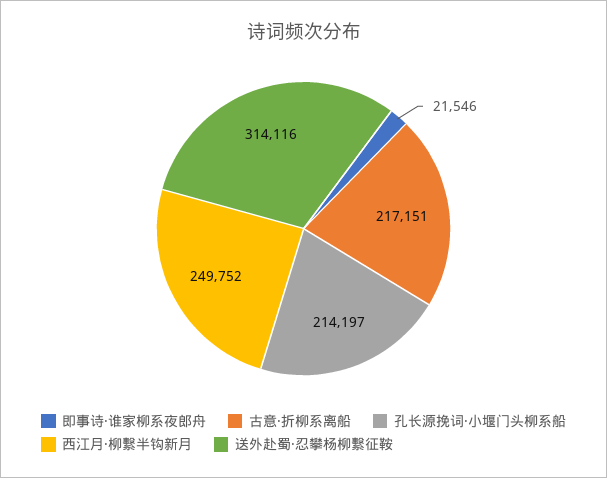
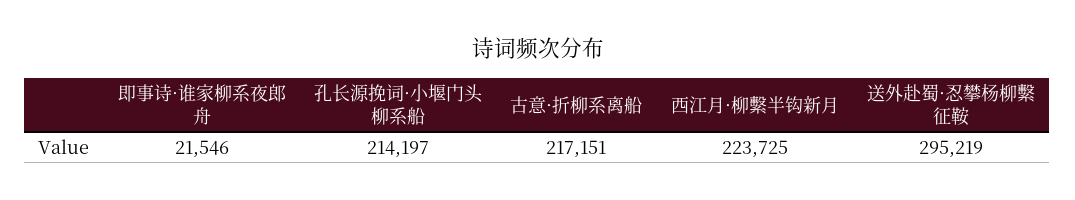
西江月·柳繫半钩新月: 249752 -> 223725
送外赴蜀·忍攀杨柳繫征鞍: 314116 -> 295219

